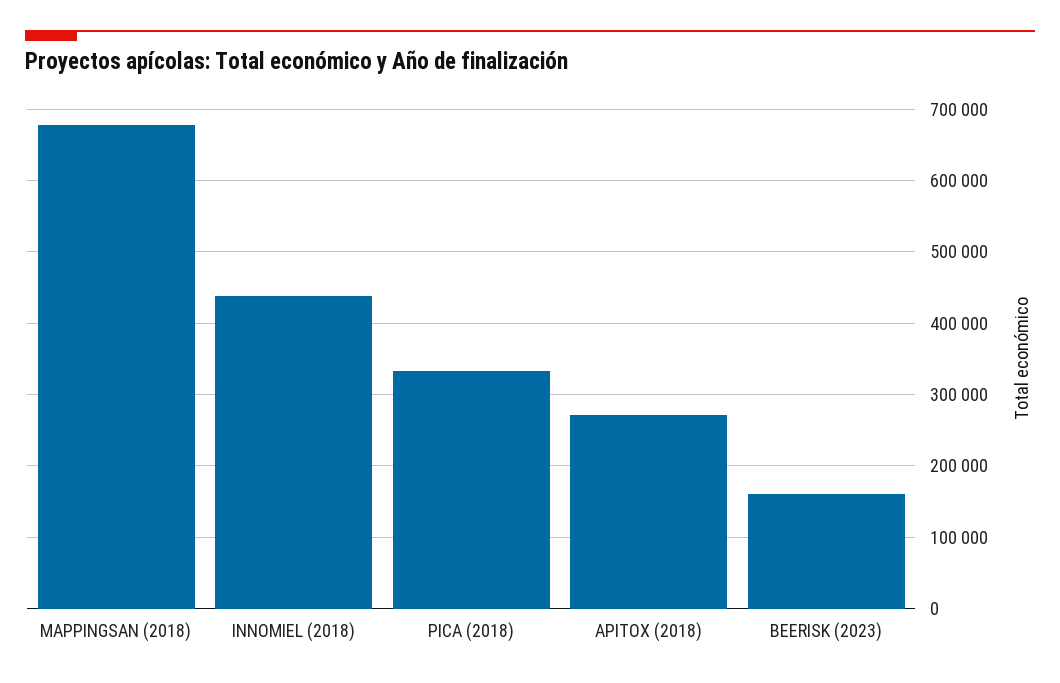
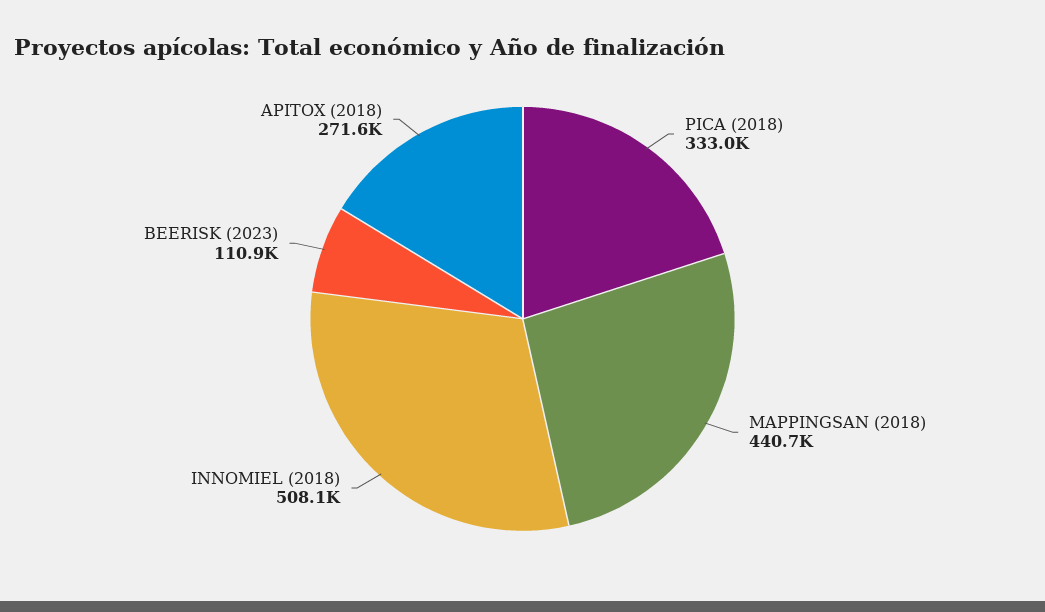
MAPPINGSAN (2018): 680000 -> 440700
INNOMIEL (2018): 440000 -> 508100
BEERISK (2023): 160000 -> 110900

